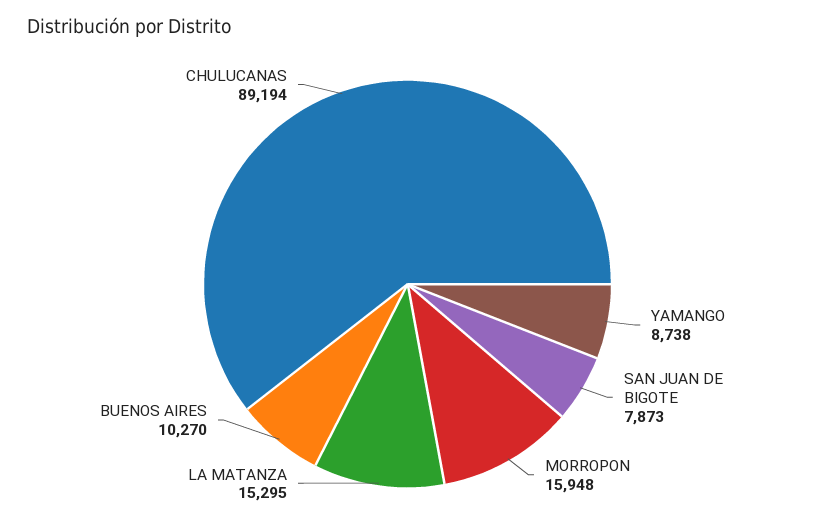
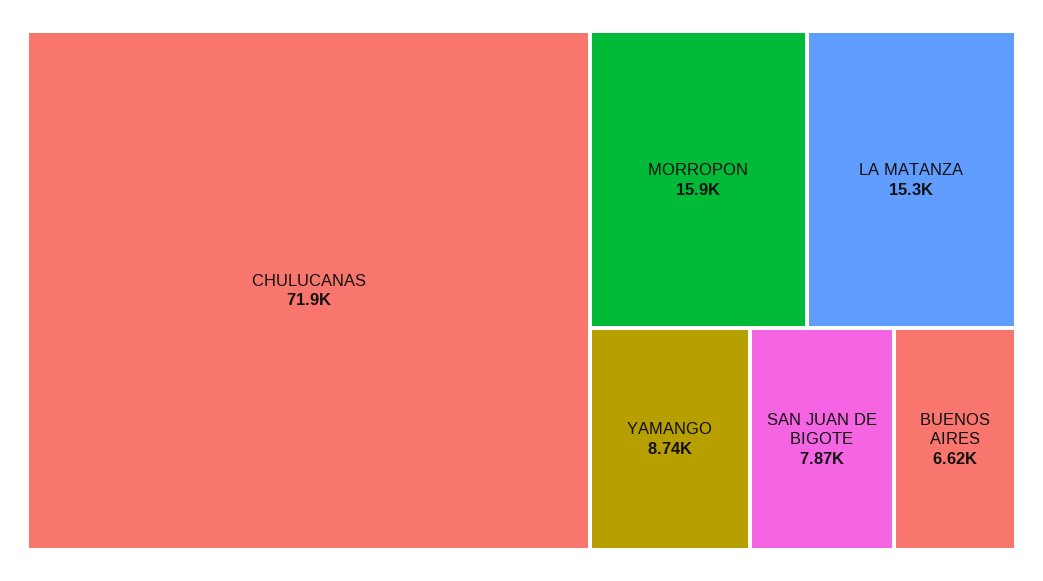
BUENOS AIRES: 10270 -> 6620
CHULUCANAS: 89194 -> 71900

